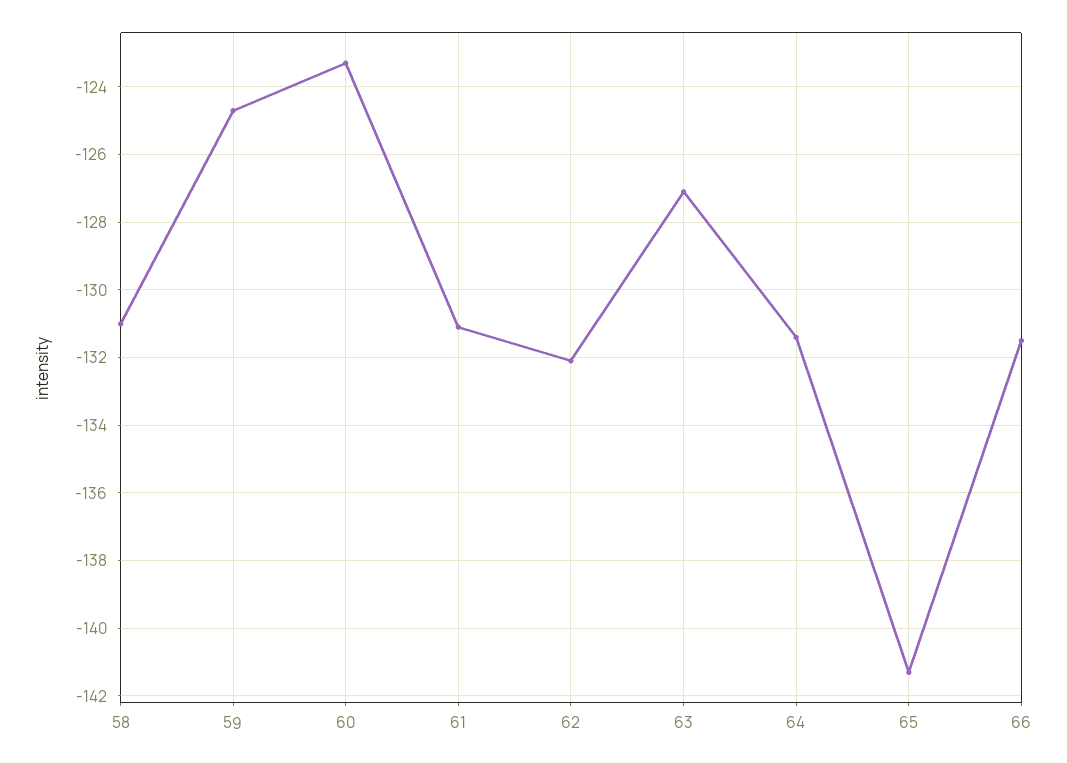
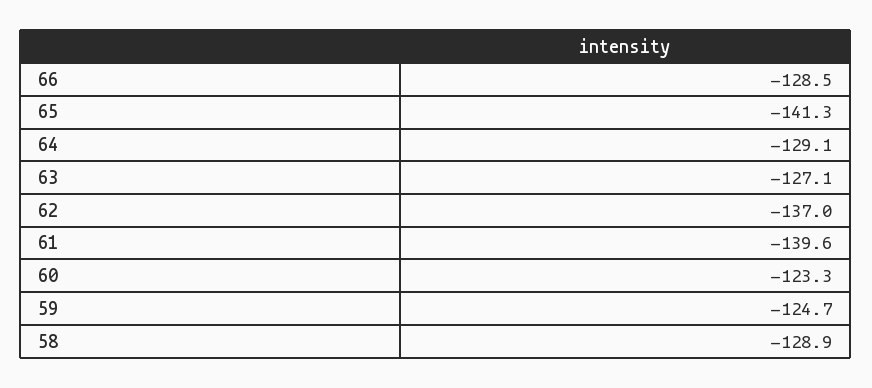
58: -131 -> -128.9
61: -131 -> -139.6
62: -132 -> -137
64: -131.5 -> -129.1
66: -131.5 -> -128.5

